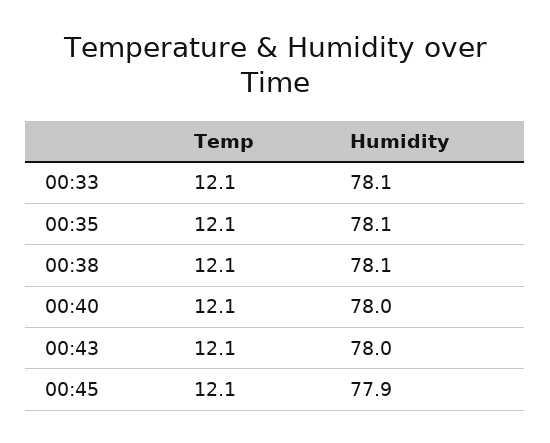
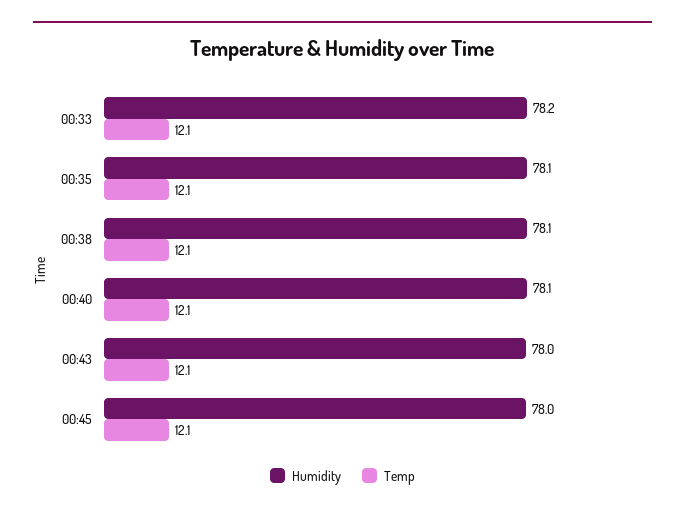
Humidity, 00:33: 78.1 -> 78.2
Humidity, 00:40: 78 -> 78.1
Humidity, 00:45: 77.9 -> 78

